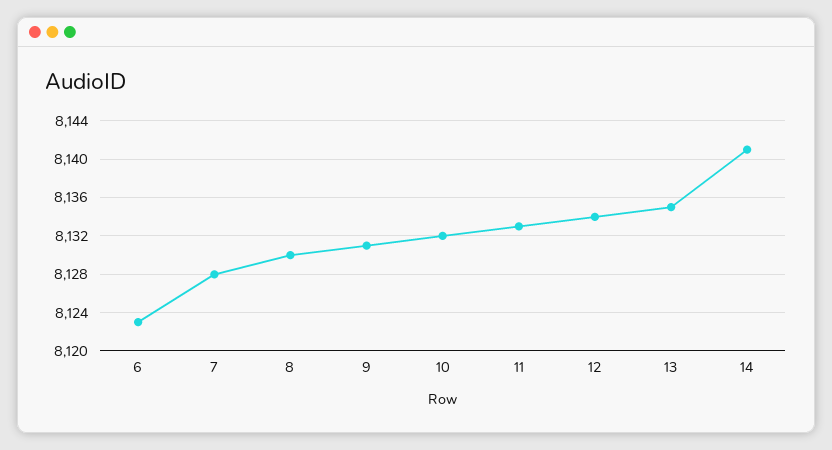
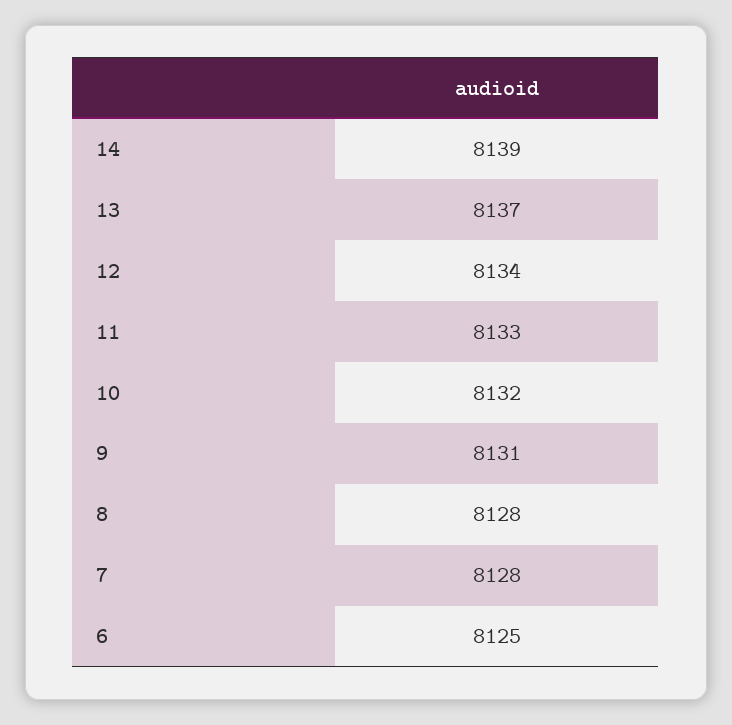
6: 8123 -> 8125
8: 8130 -> 8128
13: 8135 -> 8137
14: 8141 -> 8139

